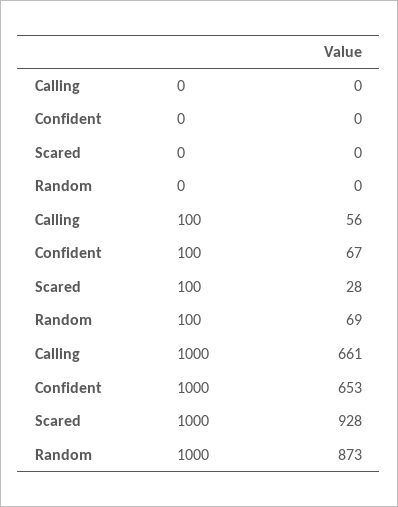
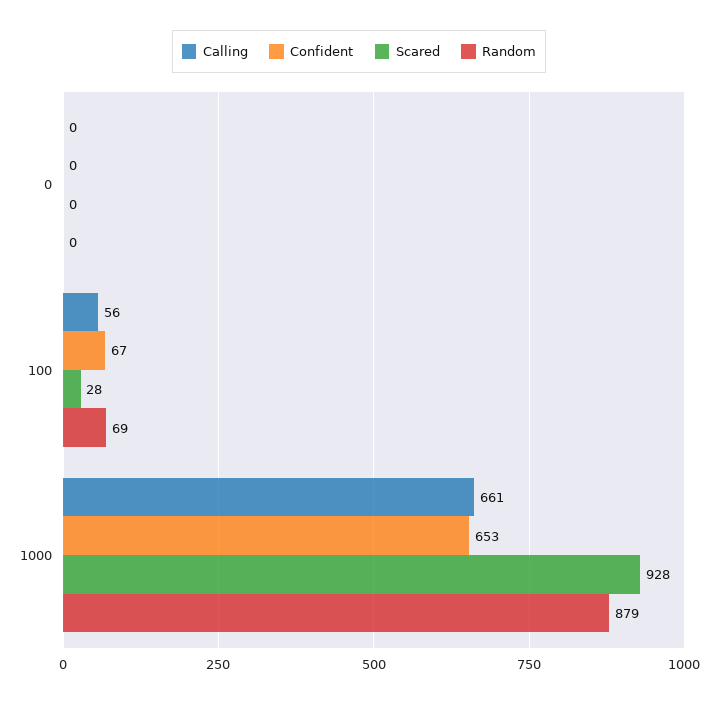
Random, 1000: 873 -> 879

